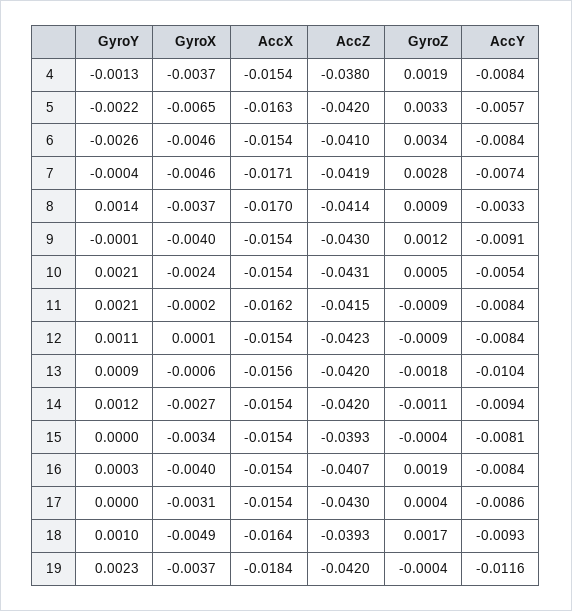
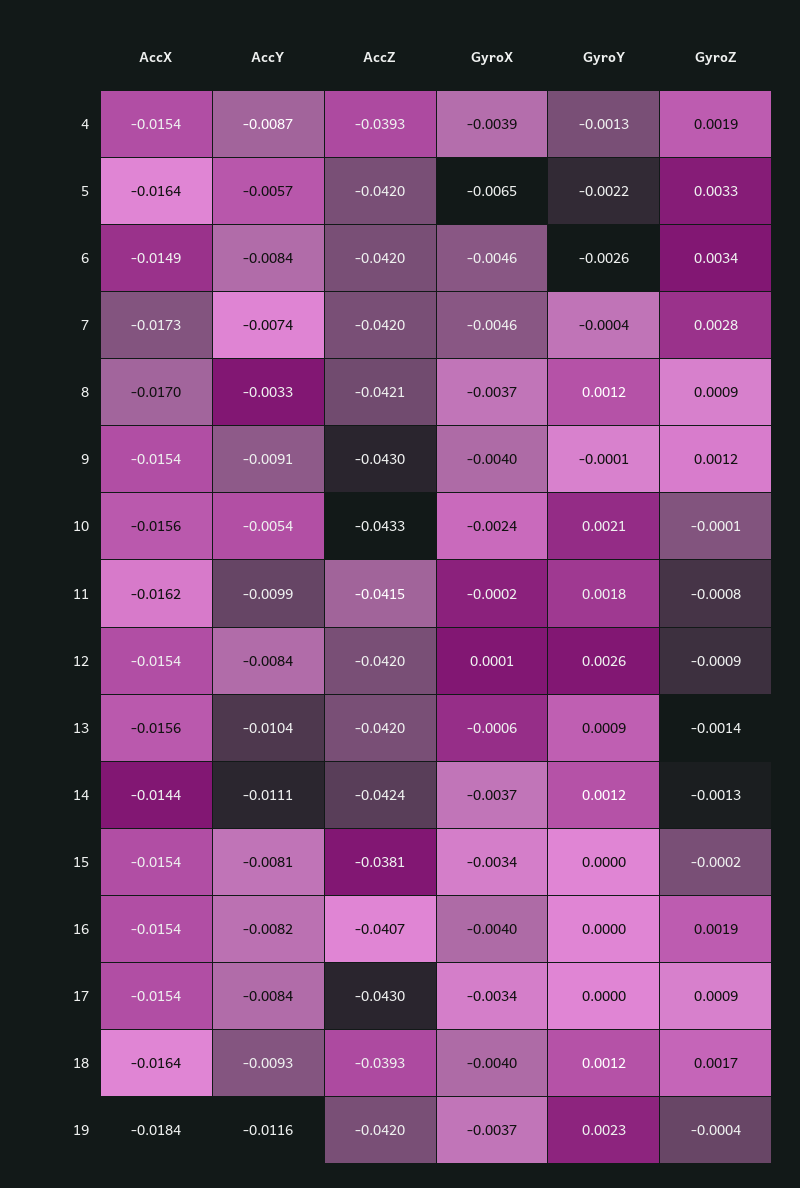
GyroX, 4: -0.0037 -> -0.0039
AccZ, 4: -0.038 -> -0.0393
AccY, 4: -0.0084 -> -0.0087
AccX, 5: -0.0163 -> -0.0164
AccX, 6: -0.0154 -> -0.0149
AccZ, 6: -0.041 -> -0.042
AccX, 7: -0.0171 -> -0.0173
AccZ, 7: -0.0419 -> -0.042
GyroY, 8: 0.0014 -> 0.0012
AccZ, 8: -0.0414 -> -0.0421
AccX, 10: -0.0154 -> -0.0156
AccZ, 10: -0.0431 -> -0.0433
GyroZ, 10: 0.0005 -> -0.0001
GyroY, 11: 0.0021 -> 0.0018
GyroZ, 11: -0.0009 -> -0.0008
AccY, 11: -0.0084 -> -0.0099
GyroY, 12: 0.0011 -> 0.0026
AccZ, 12: -0.0423 -> -0.042
GyroZ, 13: -0.0018 -> -0.0014
GyroX, 14: -0.0027 -> -0.0037
AccX, 14: -0.0154 -> -0.0144
AccZ, 14: -0.042 -> -0.0424
GyroZ, 14: -0.0011 -> -0.0013
AccY, 14: -0.0094 -> -0.0111
AccZ, 15: -0.0393 -> -0.0381
GyroZ, 15: -0.0004 -> -0.0002
GyroY, 16: 0.0003 -> 0
AccY, 16: -0.0084 -> -0.0082
GyroX, 17: -0.0031 -> -0.0034
GyroZ, 17: 0.0004 -> 0.0009
AccY, 17: -0.0086 -> -0.0084
GyroY, 18: 0.001 -> 0.0012
GyroX, 18: -0.0049 -> -0.004

